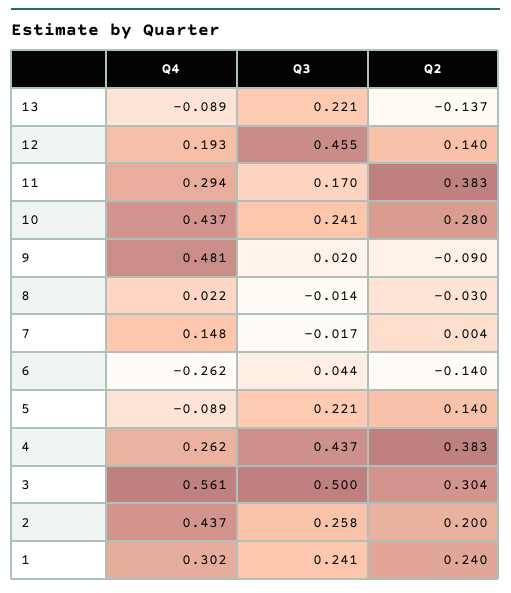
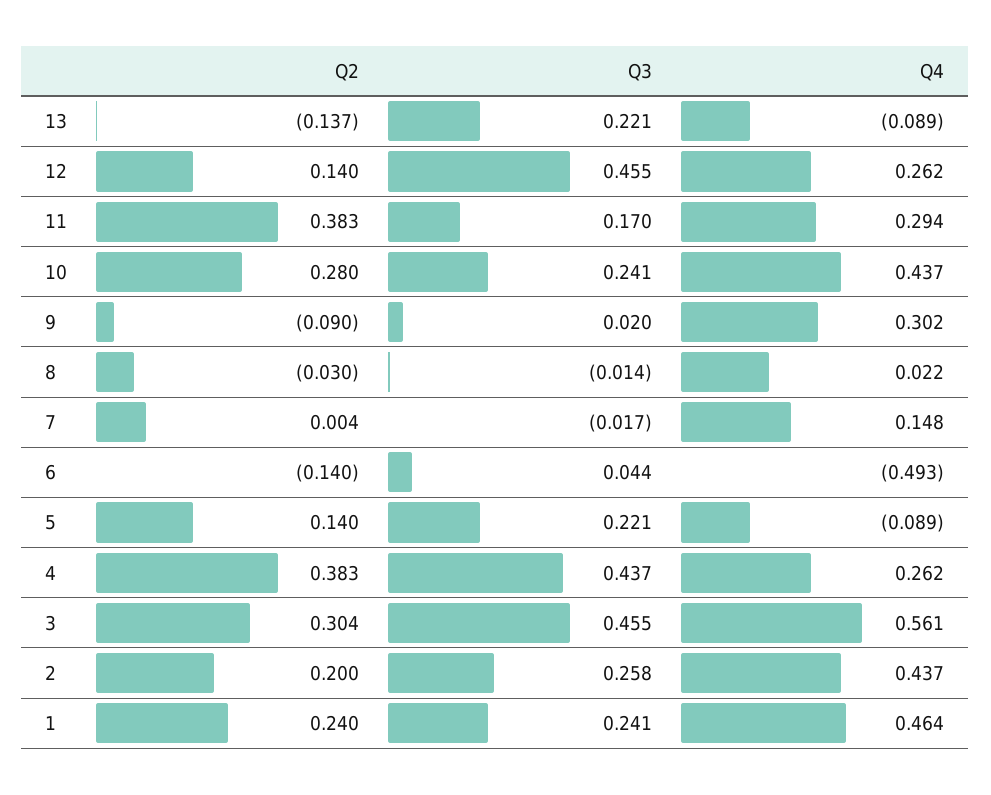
Q4, 12: 0.193 -> 0.262
Q4, 9: 0.481 -> 0.302
Q4, 6: -0.262 -> -0.493
Q3, 3: 0.5 -> 0.455
Q4, 1: 0.302 -> 0.464

